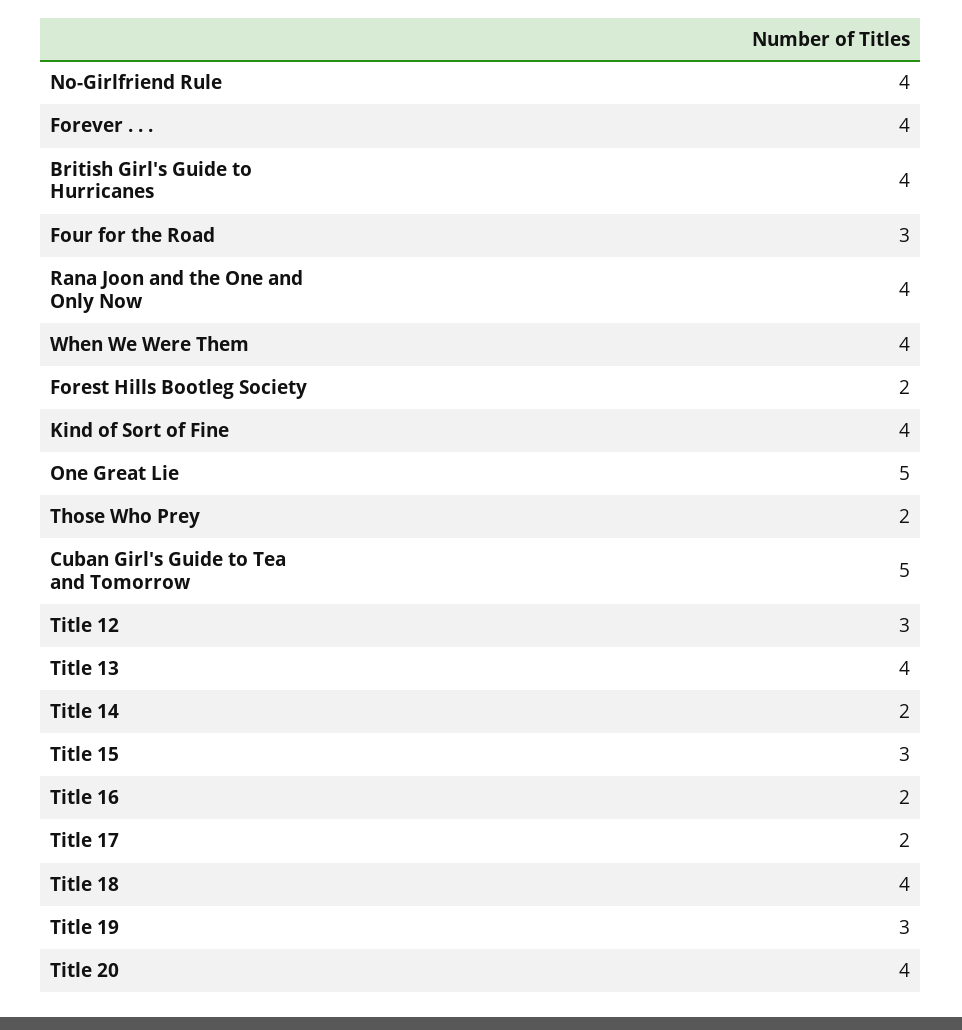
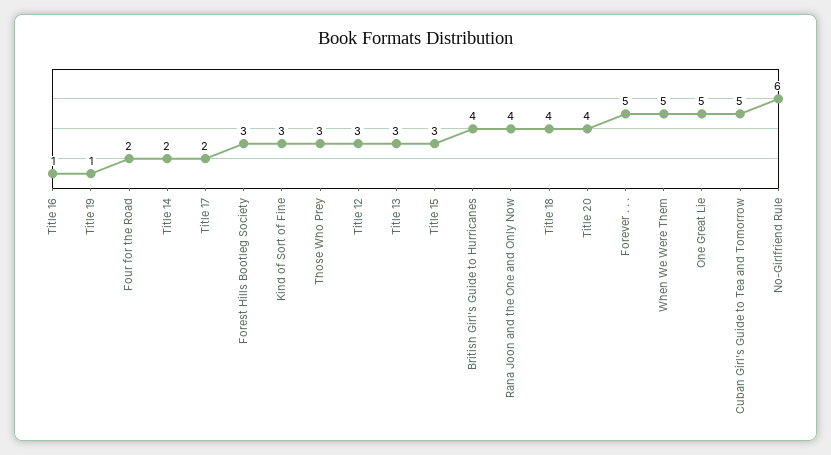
No-Girlfriend Rule: 4 -> 6
Forever . . .: 4 -> 5
Four for the Road: 3 -> 2
When We Were Them: 4 -> 5
Forest Hills Bootleg Society: 2 -> 3
Kind of Sort of Fine: 4 -> 3
Those Who Prey: 2 -> 3
Title 13: 4 -> 3
Title 16: 2 -> 1
Title 19: 3 -> 1

